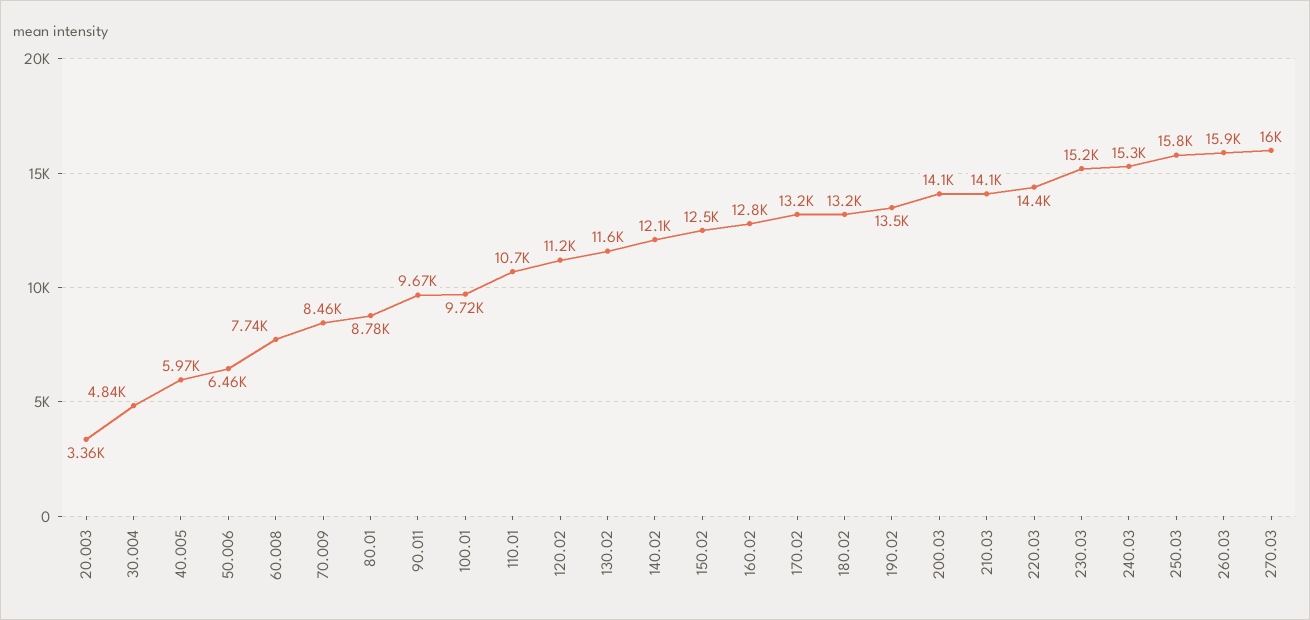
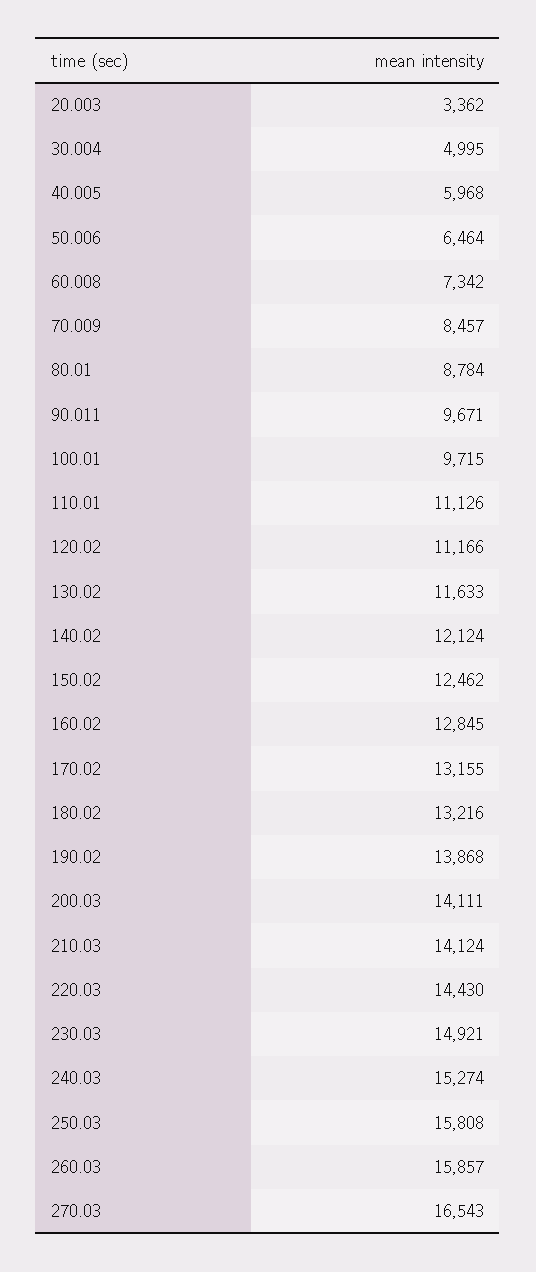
30.004: 4840 -> 4995
60.008: 7740 -> 7342
110.01: 10700 -> 11126
190.02: 13500 -> 13868
230.03: 15200 -> 14921
270.03: 16000 -> 16543

